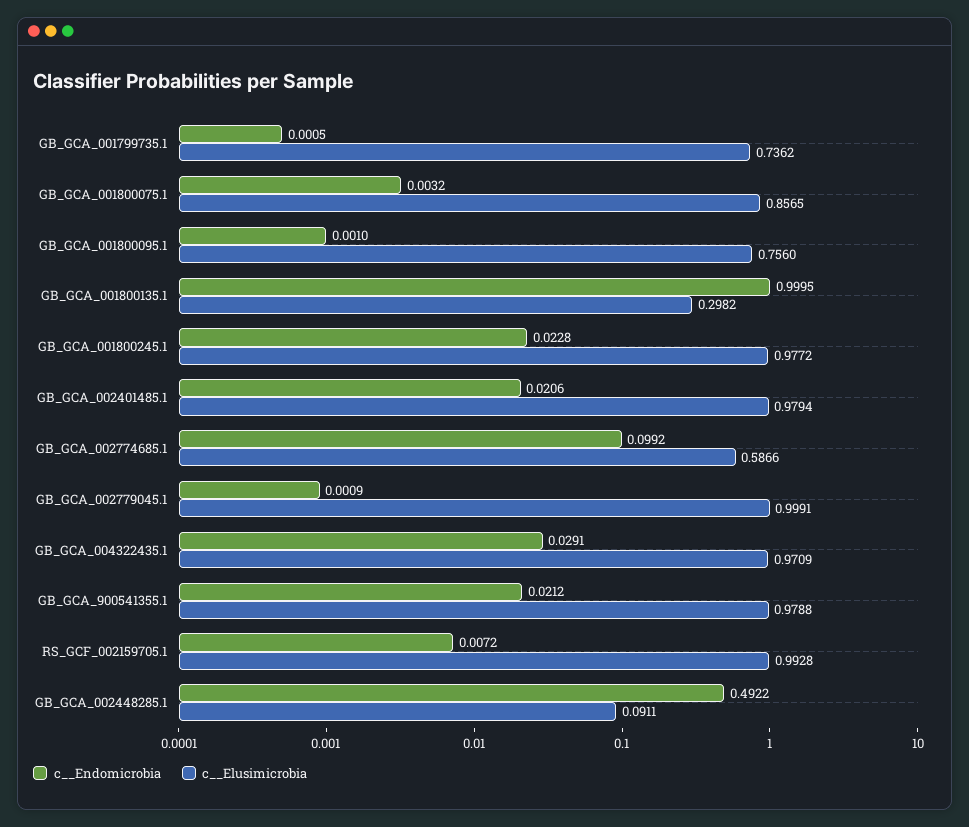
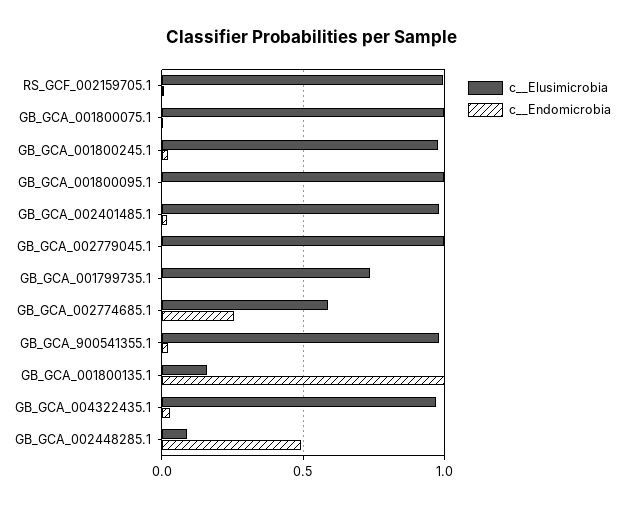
c__Elusimicrobia, GB_GCA_001800075.1: 0.8565 -> 1
c__Elusimicrobia, GB_GCA_001800095.1: 0.756 -> 1
c__Elusimicrobia, GB_GCA_001800135.1: 0.2982 -> 0.15
c__Endomicrobia, GB_GCA_002774685.1: 0.0992 -> 0.25

